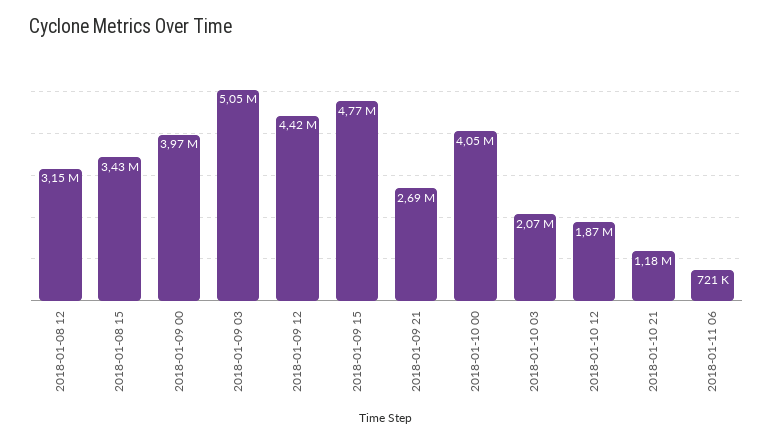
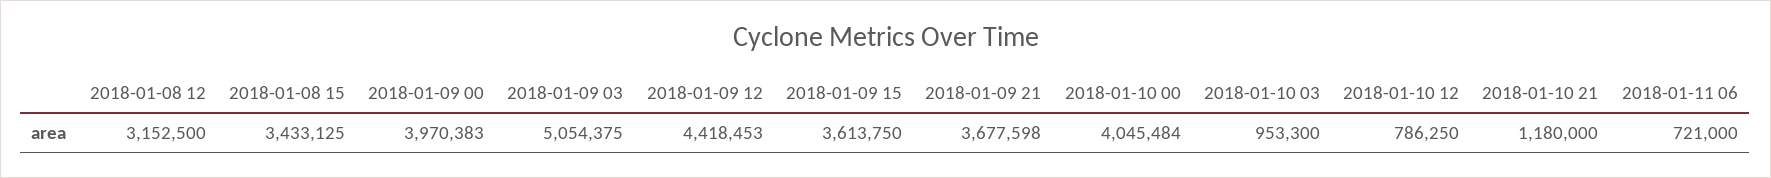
2018-01-09 15: 4770000 -> 3613750
2018-01-09 21: 2690000 -> 3677598
2018-01-10 03: 2070000 -> 953300
2018-01-10 12: 1870000 -> 786250

